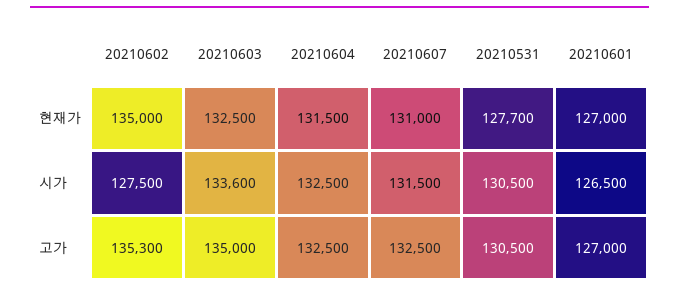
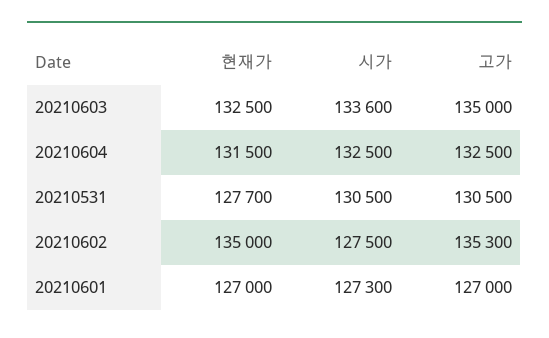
20210607, 현재가: 131000 -> none
20210607, 시가: 131500 -> none
20210601, 시가: 126500 -> 127300
20210607, 고가: 132500 -> none

